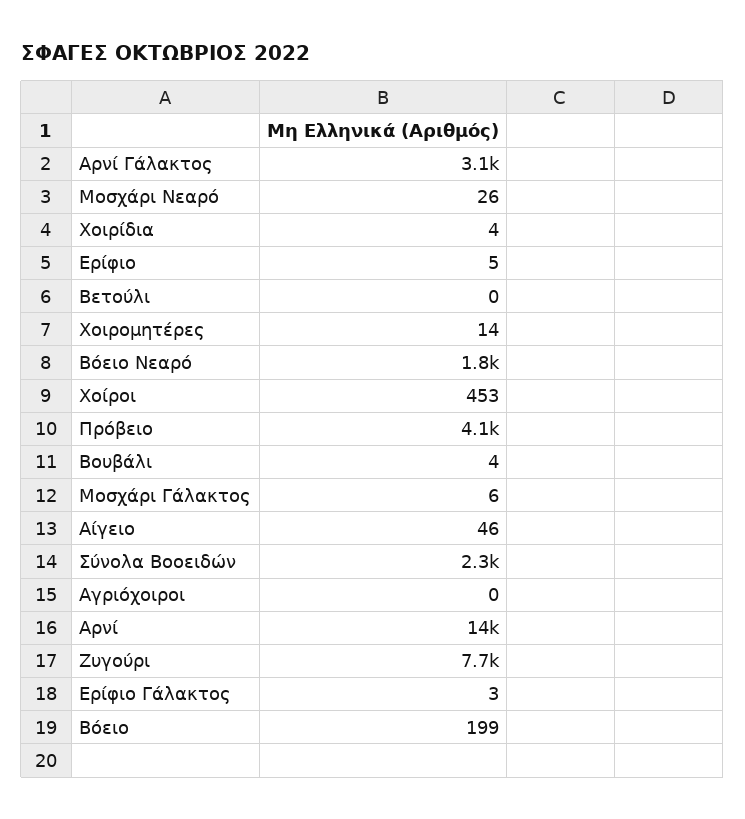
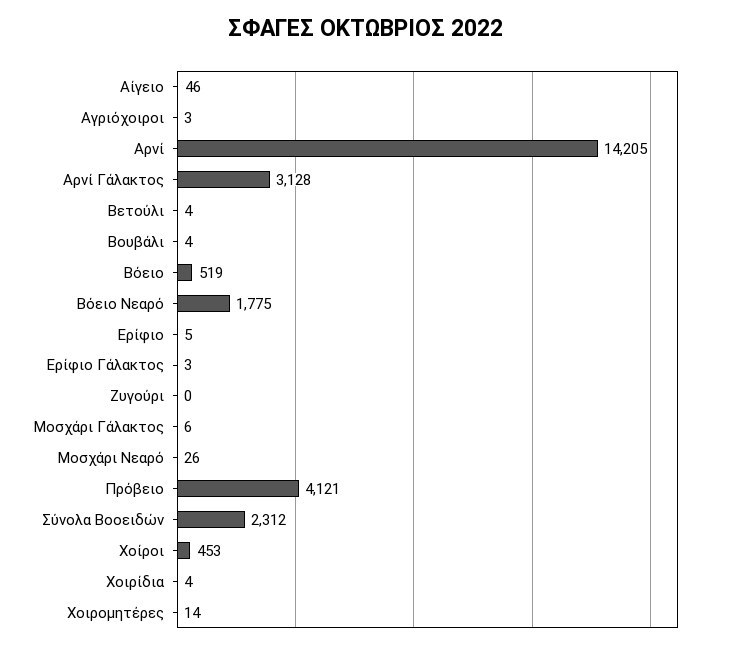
Βετούλι: 0 -> 4
Αγριόχοιροι: 0 -> 3
Ζυγούρι: 7700 -> 0
Βόειο: 199 -> 519

